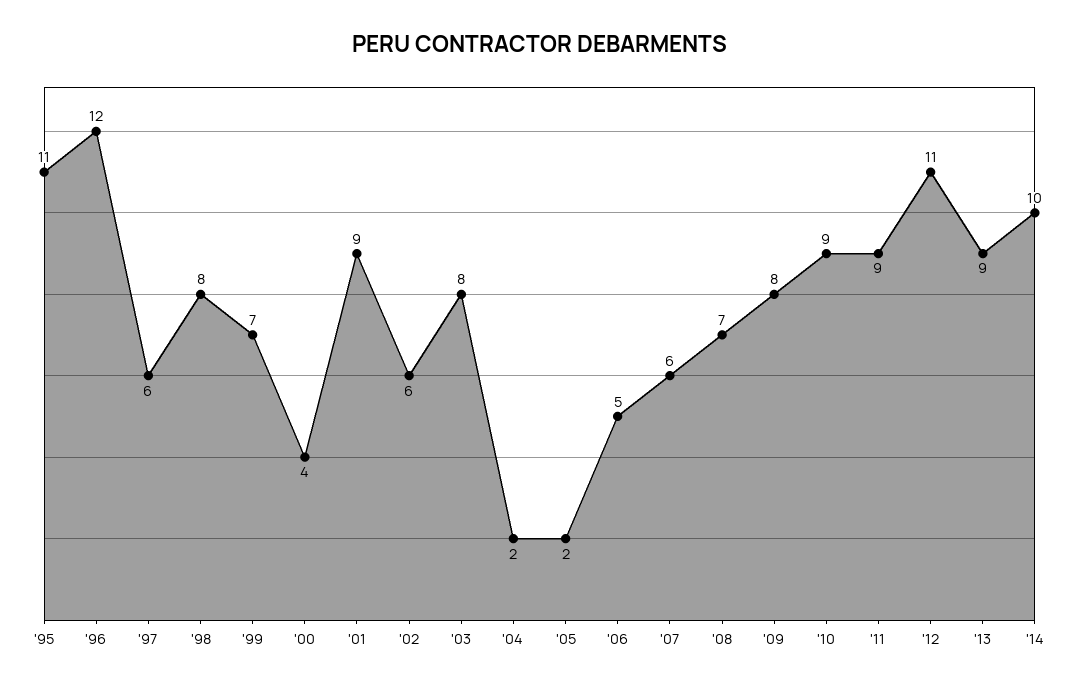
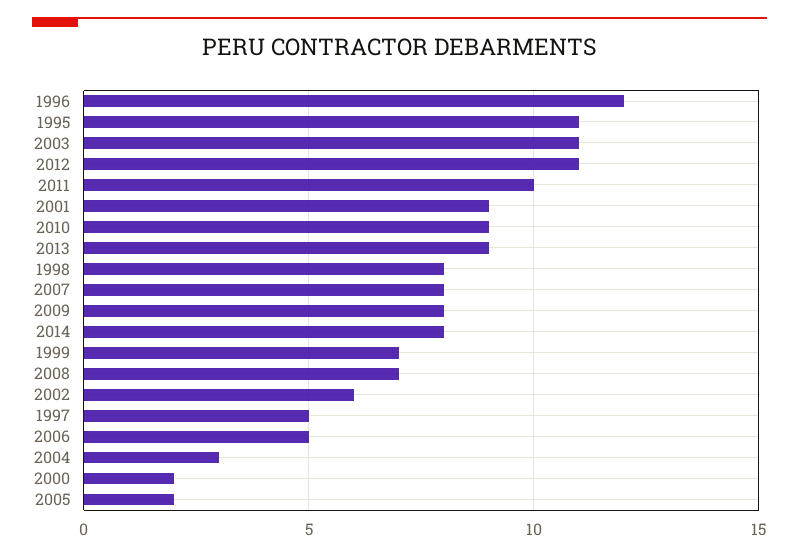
'97: 6 -> 5
'00: 4 -> 2
'03: 8 -> 11
'04: 2 -> 3
'07: 6 -> 8
'11: 9 -> 10
'14: 10 -> 8

